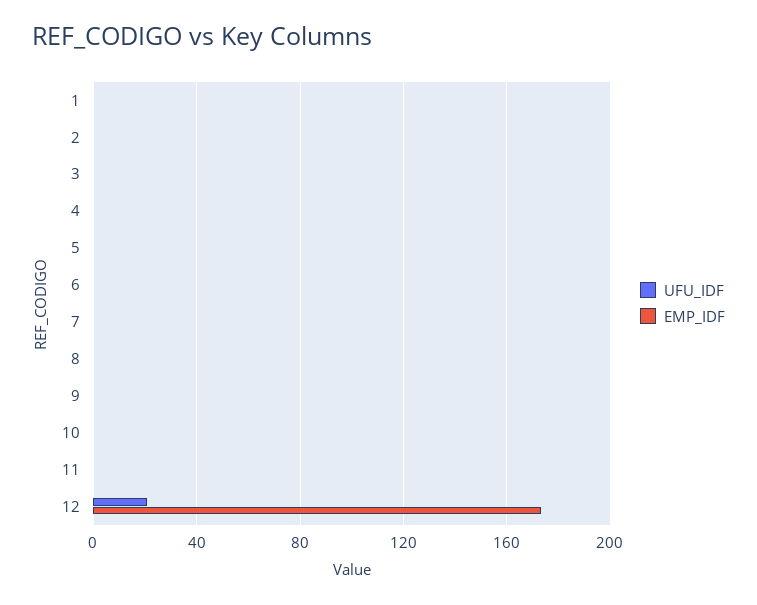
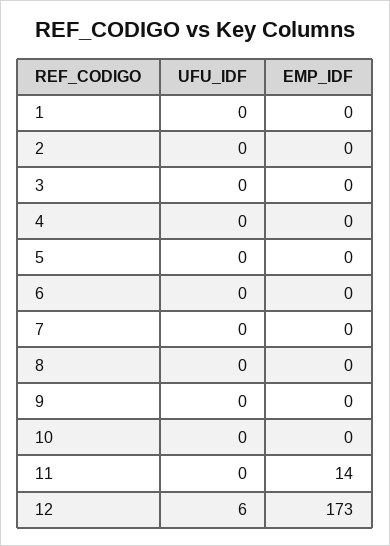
EMP_IDF, 11: 0 -> 14
UFU_IDF, 12: 20 -> 6

